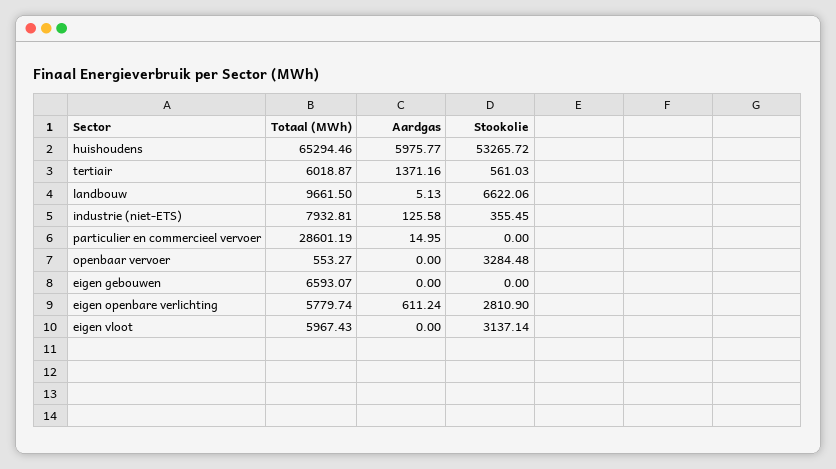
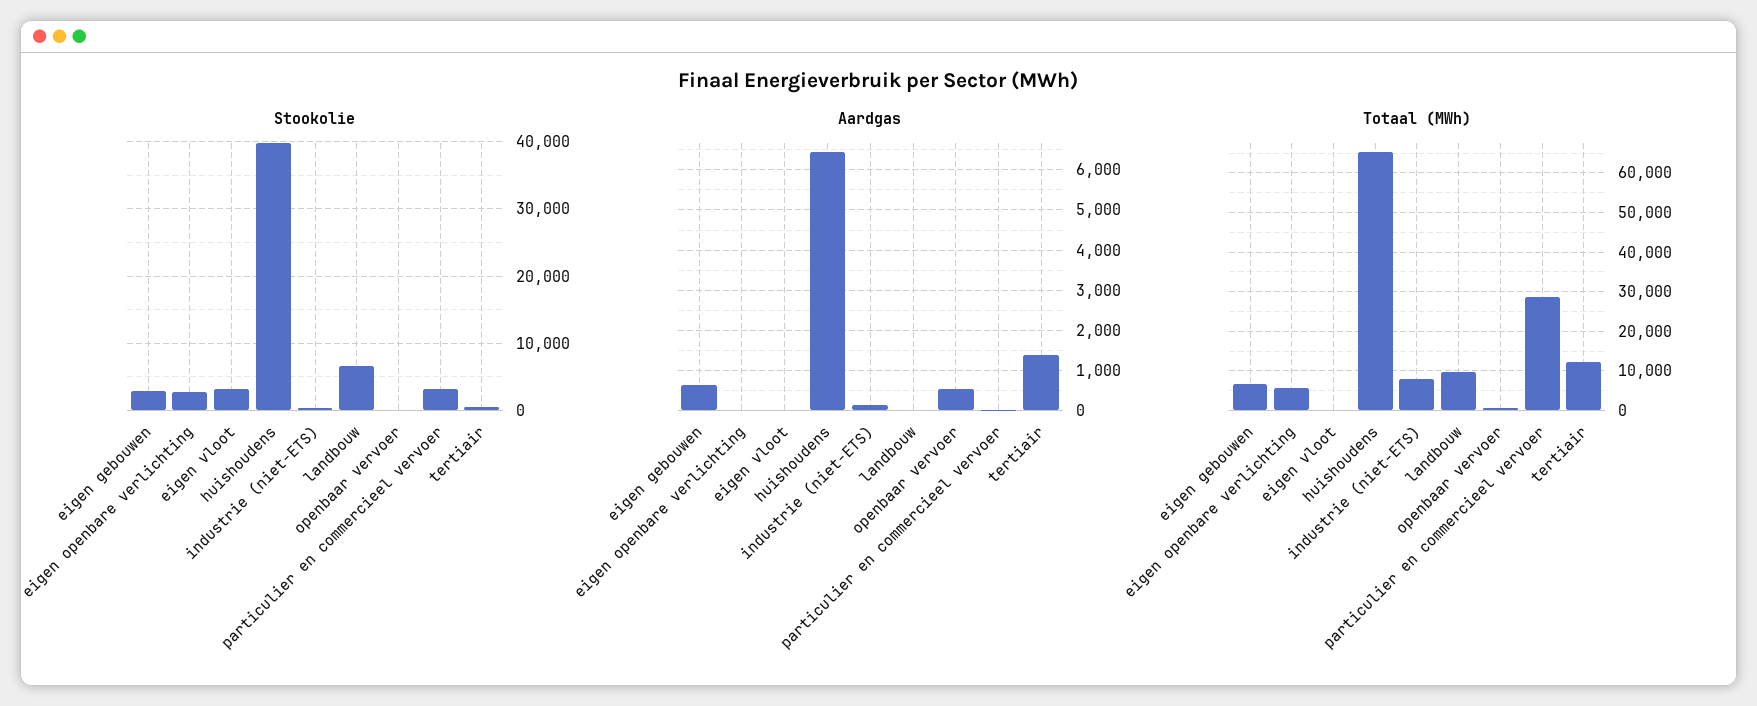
Aardgas, huishoudens: 5975.77 -> 6400
Stookolie, huishoudens: 53265.72 -> 40000
Totaal (MWh), tertiair: 6018.87 -> 12000
Stookolie, particulier en commercieel vervoer: 0 -> 3000
Aardgas, openbaar vervoer: 0 -> 600
Stookolie, openbaar vervoer: 3284.48 -> 0
Aardgas, eigen gebouwen: 0 -> 600
Stookolie, eigen gebouwen: 0 -> 3000
Aardgas, eigen openbare verlichting: 611.24 -> 0
Totaal (MWh), eigen vloot: 5967.43 -> 0

